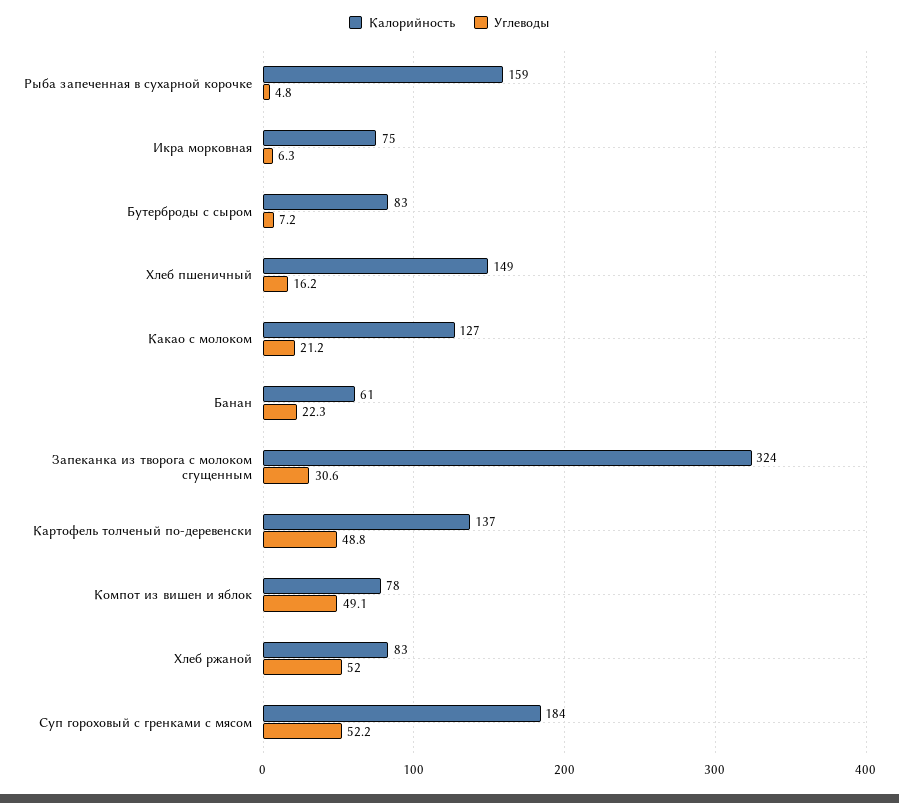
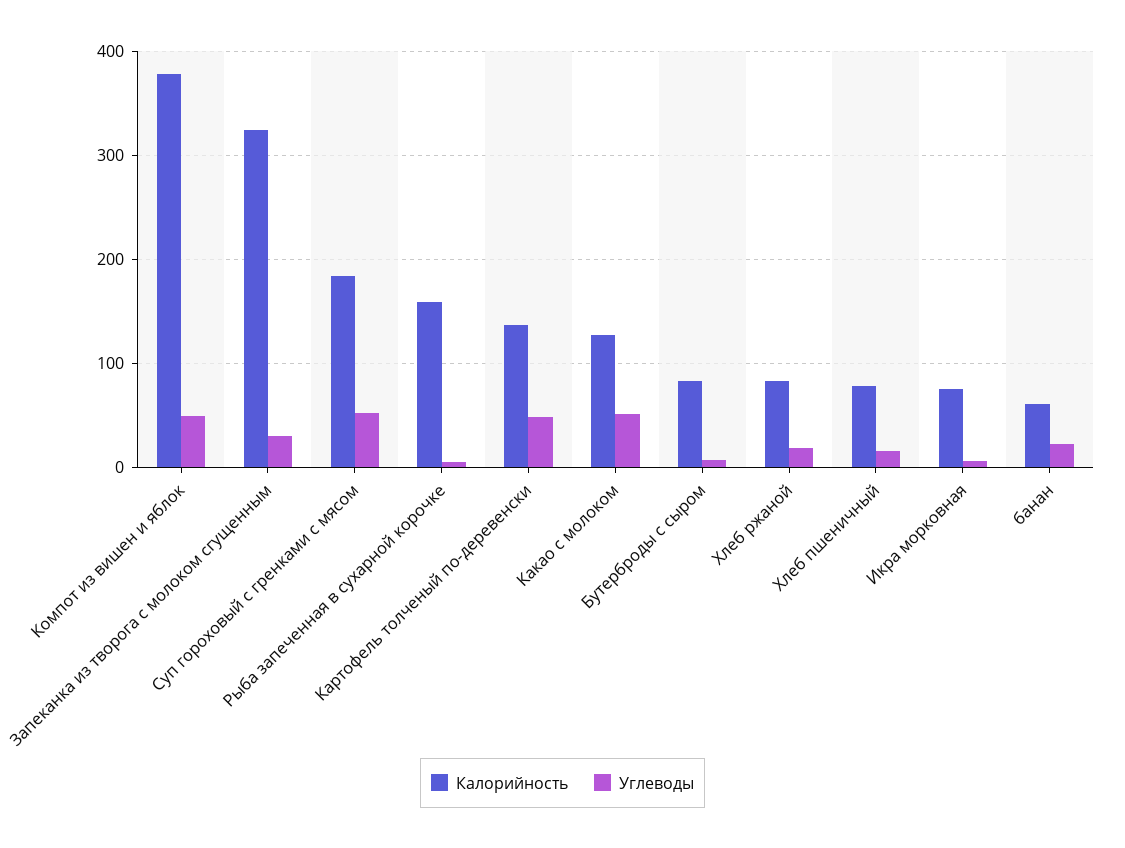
Калорийность, Хлеб пшеничный: 149 -> 80
Углеводы, Какао с молоком: 21.2 -> 50
Калорийность, Компот из вишен и яблок: 78 -> 380
Углеводы, Хлеб ржаной: 52 -> 20

